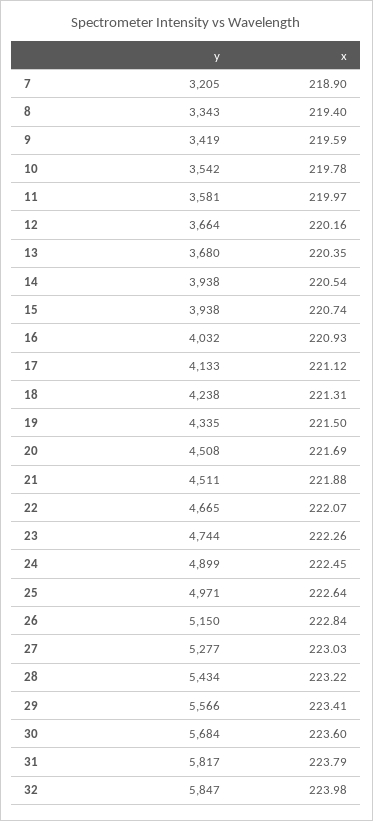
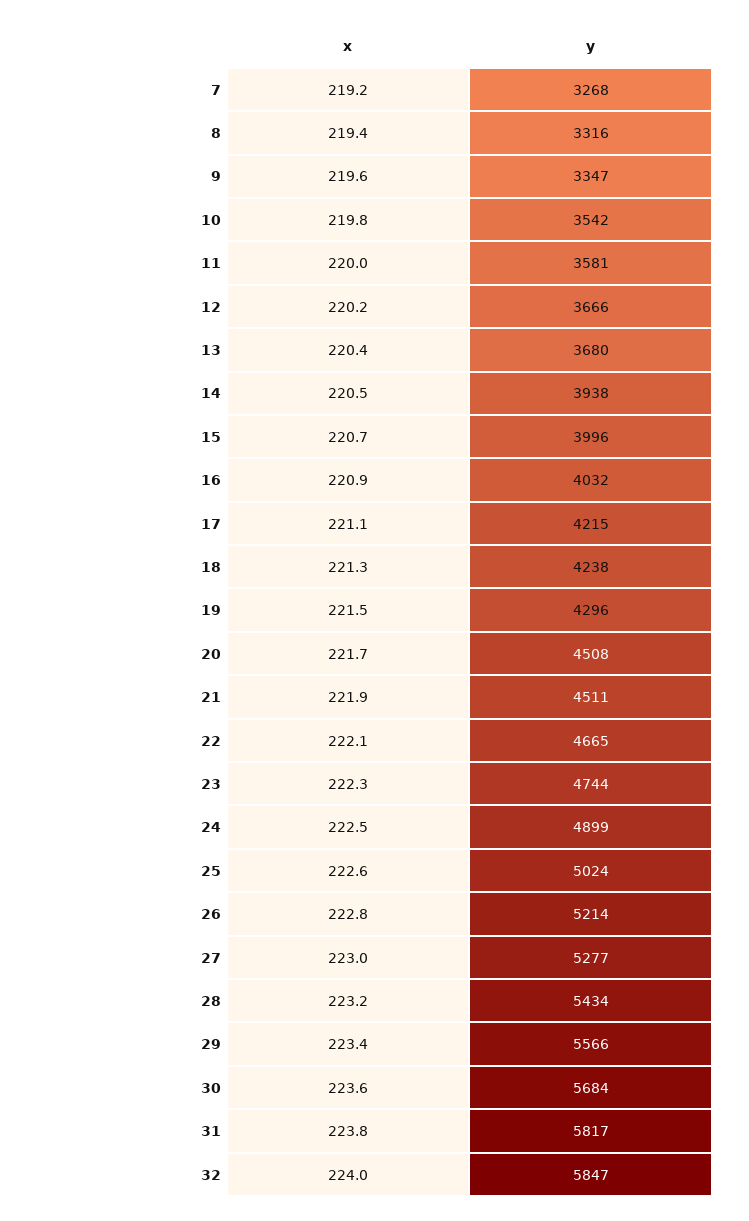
y, 7: 3205 -> 3268
x, 7: 218.9 -> 219.2
y, 8: 3343 -> 3316
y, 9: 3419 -> 3347
y, 12: 3664 -> 3666
y, 15: 3938 -> 3996
y, 17: 4133 -> 4215
y, 19: 4335 -> 4296
y, 25: 4971 -> 5024
y, 26: 5150 -> 5214

